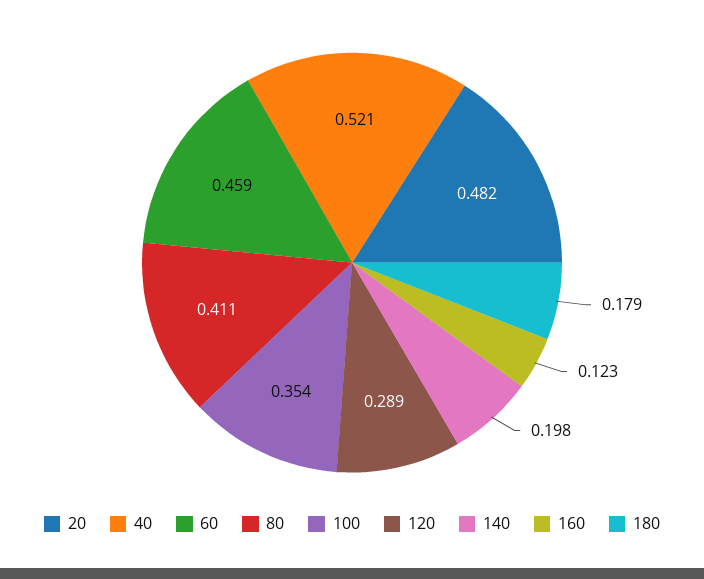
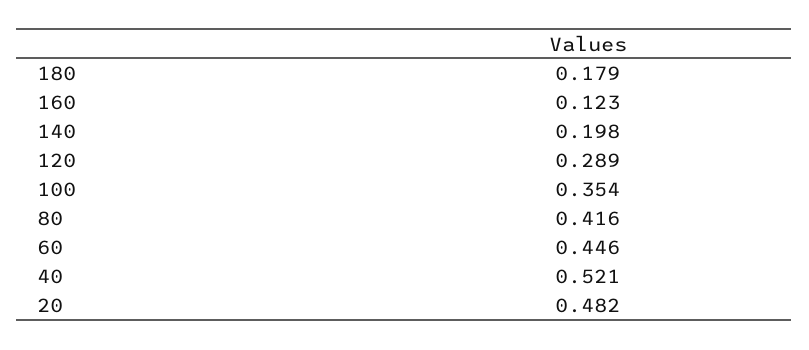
60: 0.459 -> 0.446
80: 0.411 -> 0.416

